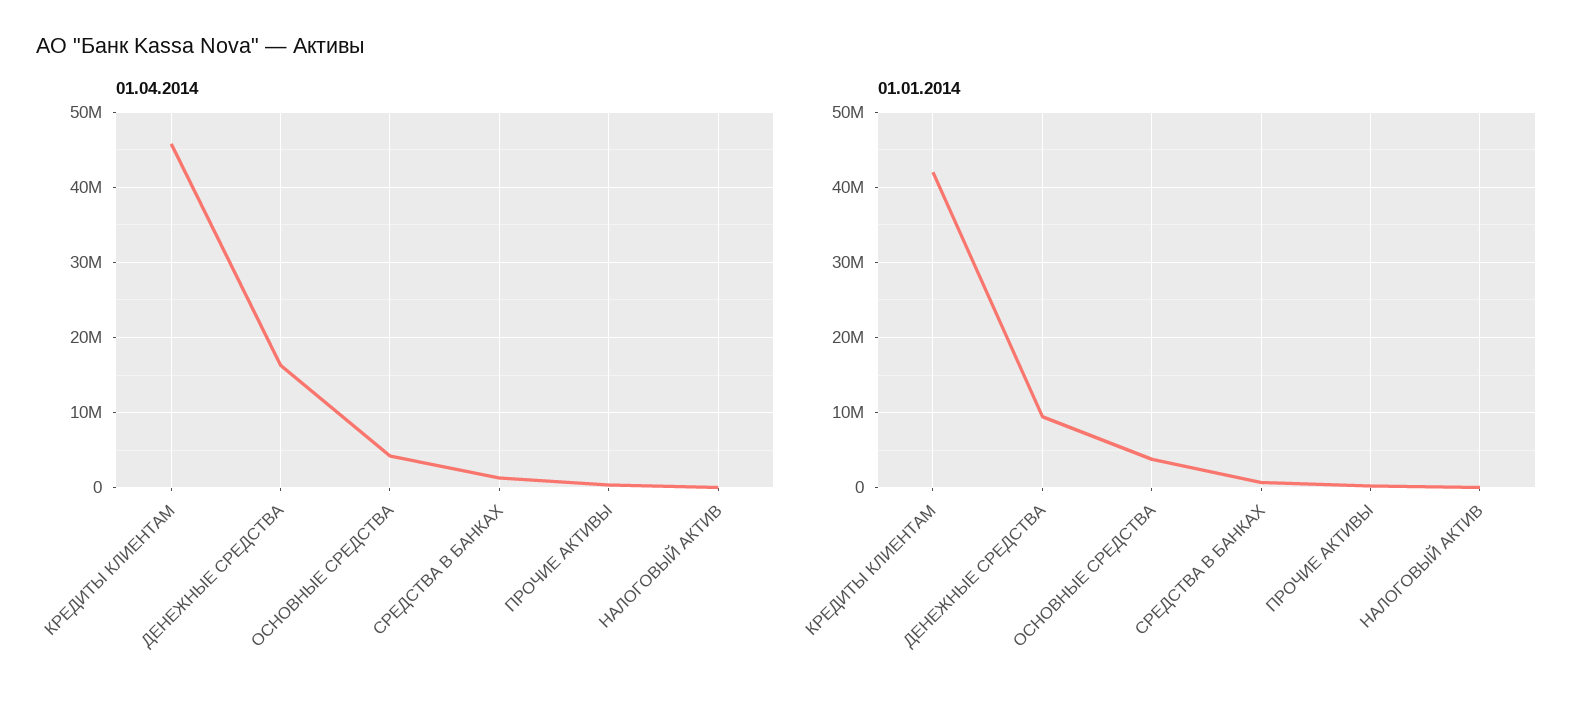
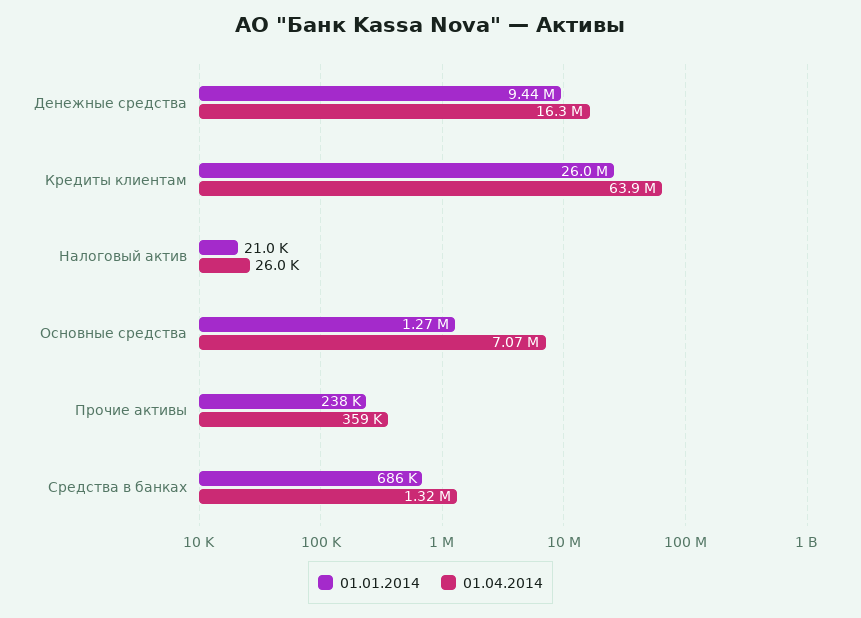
01.04.2014, КРЕДИТЫ КЛИЕНТАМ: 46000000 -> 63900000
01.04.2014, ОСНОВНЫЕ СРЕДСТВА: 4000000 -> 7070000
01.01.2014, КРЕДИТЫ КЛИЕНТАМ: 42000000 -> 26000000
01.01.2014, ОСНОВНЫЕ СРЕДСТВА: 4000000 -> 1270000

